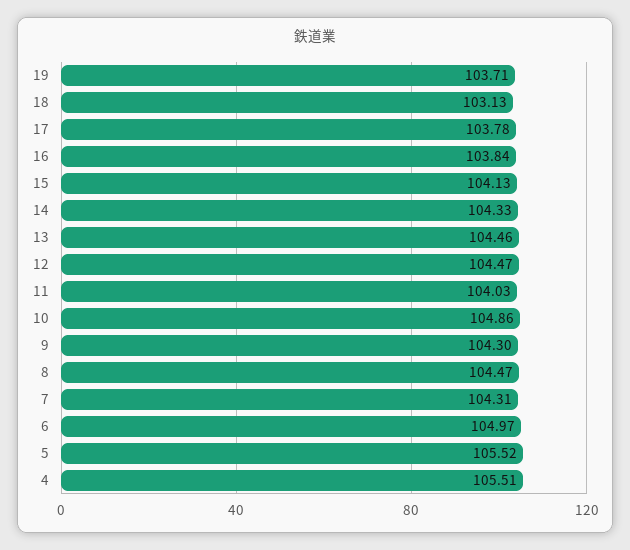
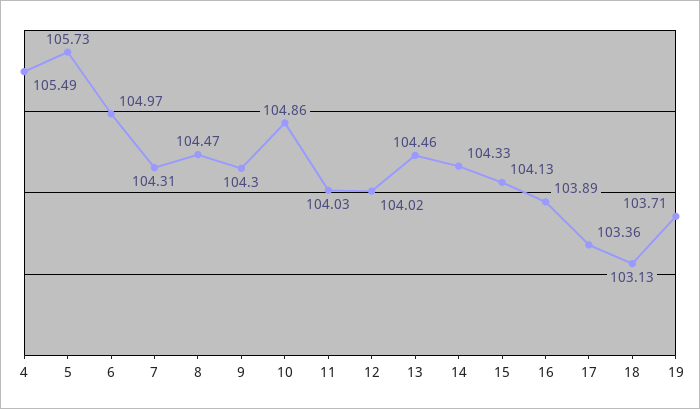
17: 103.78 -> 103.36
16: 103.84 -> 103.89
12: 104.47 -> 104.02
5: 105.52 -> 105.73
4: 105.51 -> 105.49

